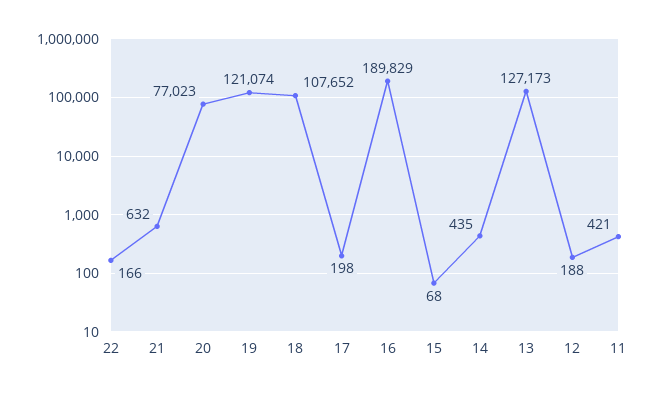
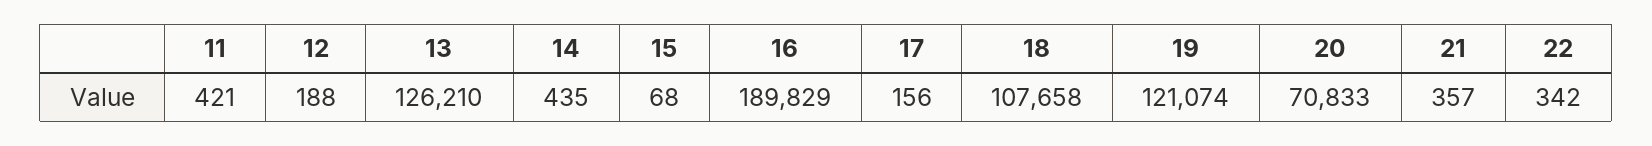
22: 166 -> 342
21: 632 -> 357
20: 77023 -> 70833
18: 107652 -> 107658
17: 198 -> 156
13: 127173 -> 126210

